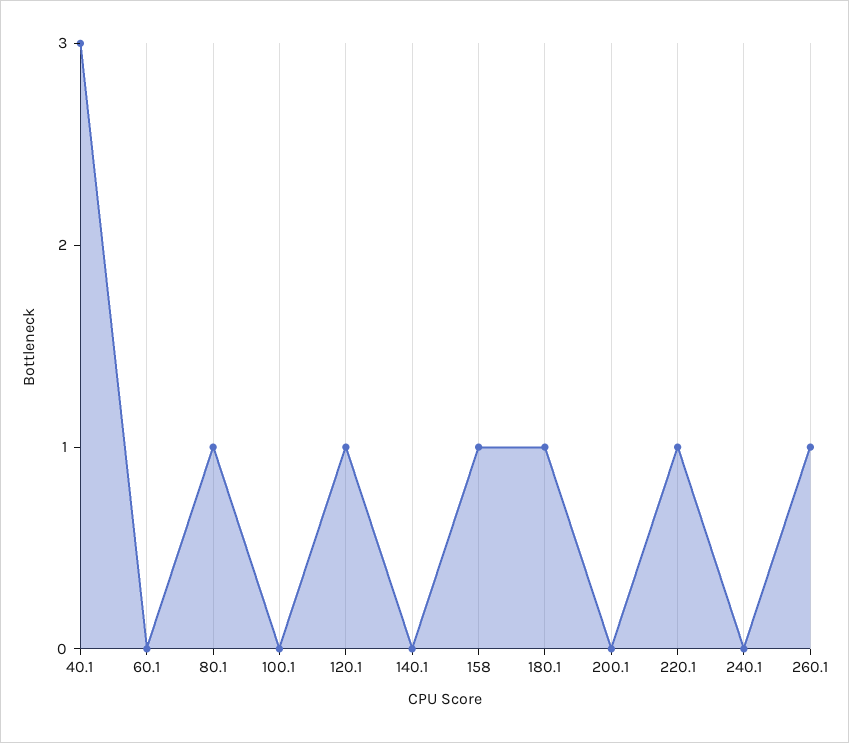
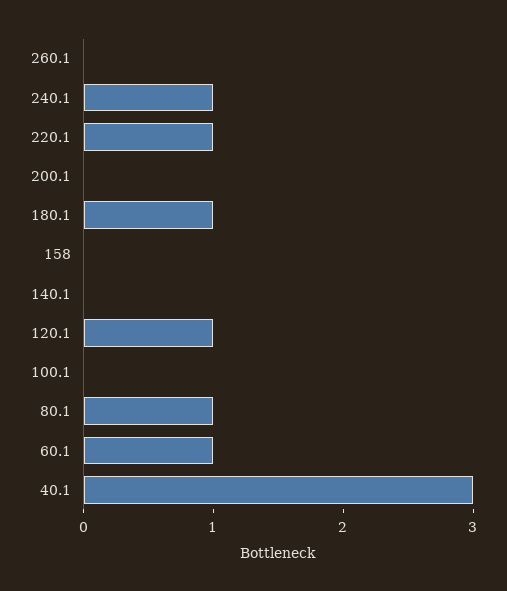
60.1: 0 -> 1
158: 1 -> 0
240.1: 0 -> 1
260.1: 1 -> 0

